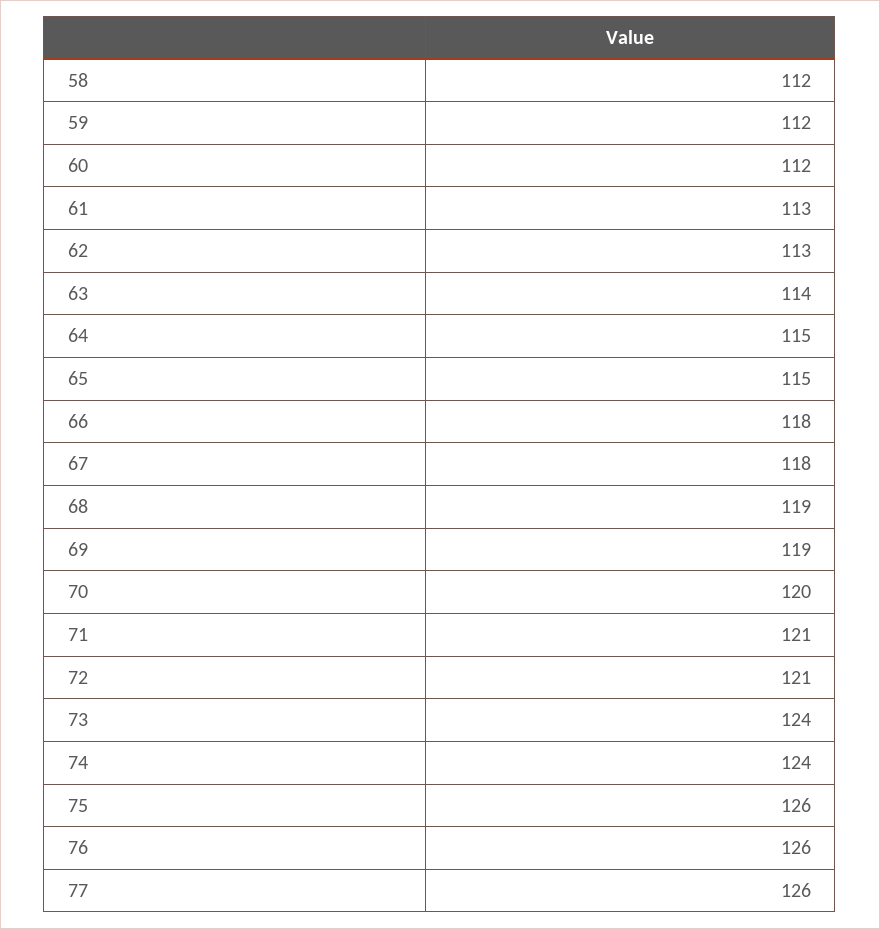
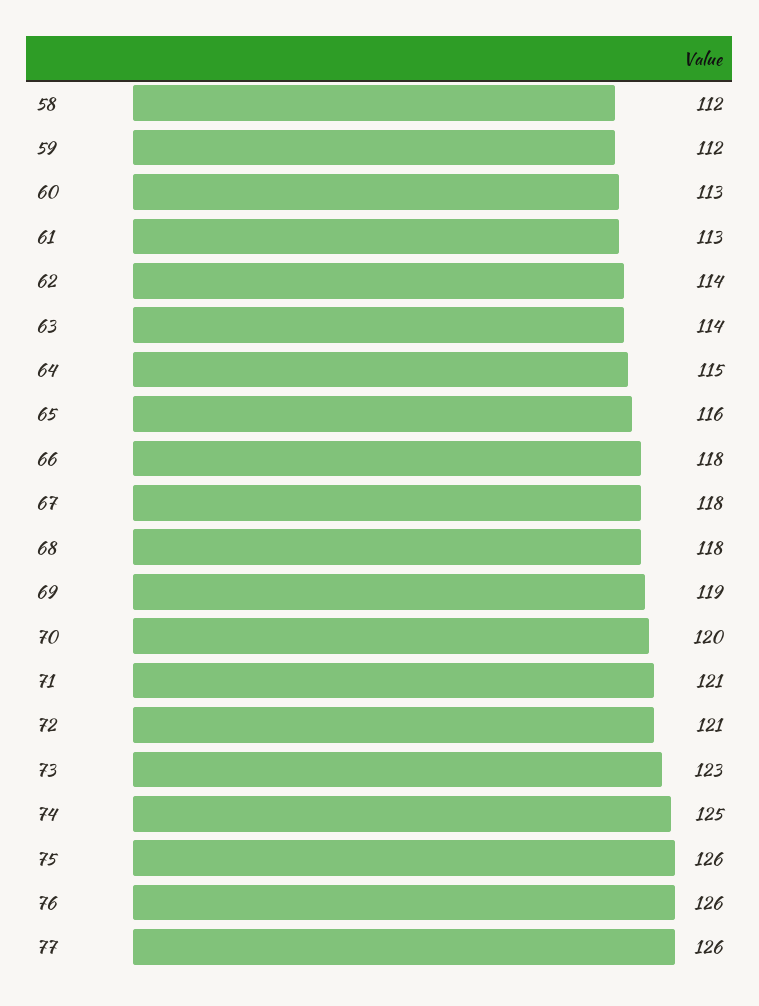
60: 112 -> 113
62: 113 -> 114
65: 115 -> 116
68: 119 -> 118
73: 124 -> 123
74: 124 -> 125

